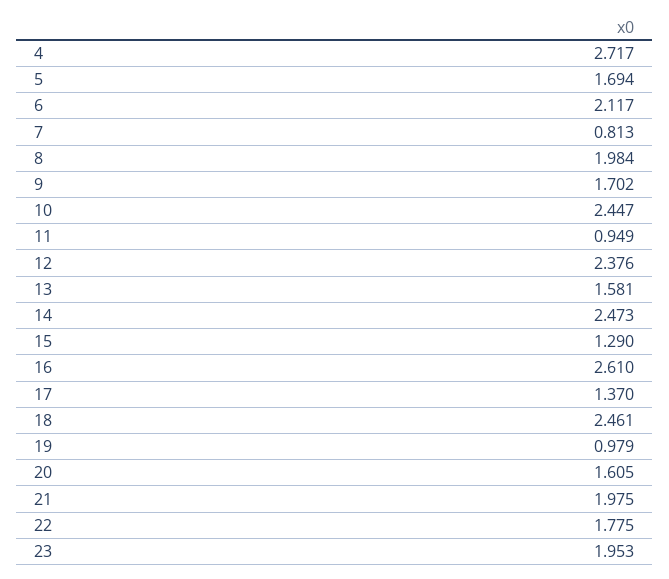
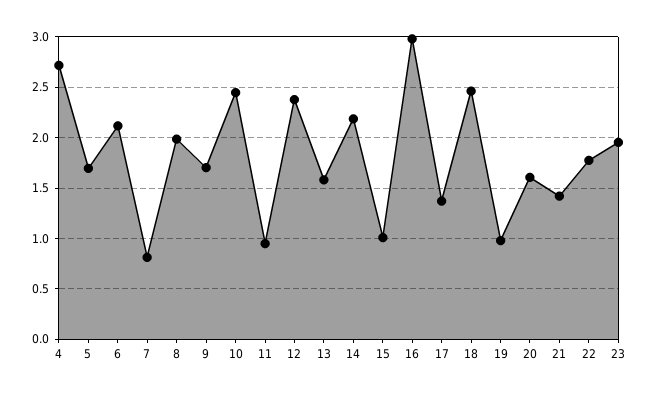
14: 2.473 -> 2.2
15: 1.29 -> 1
16: 2.61 -> 3
21: 1.975 -> 1.4

